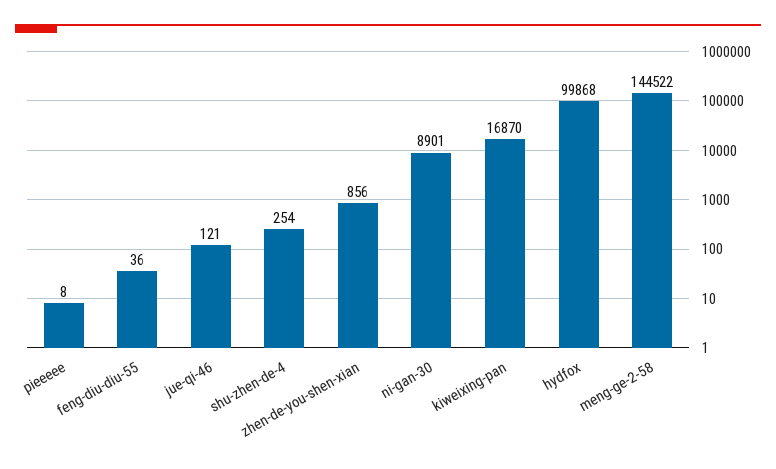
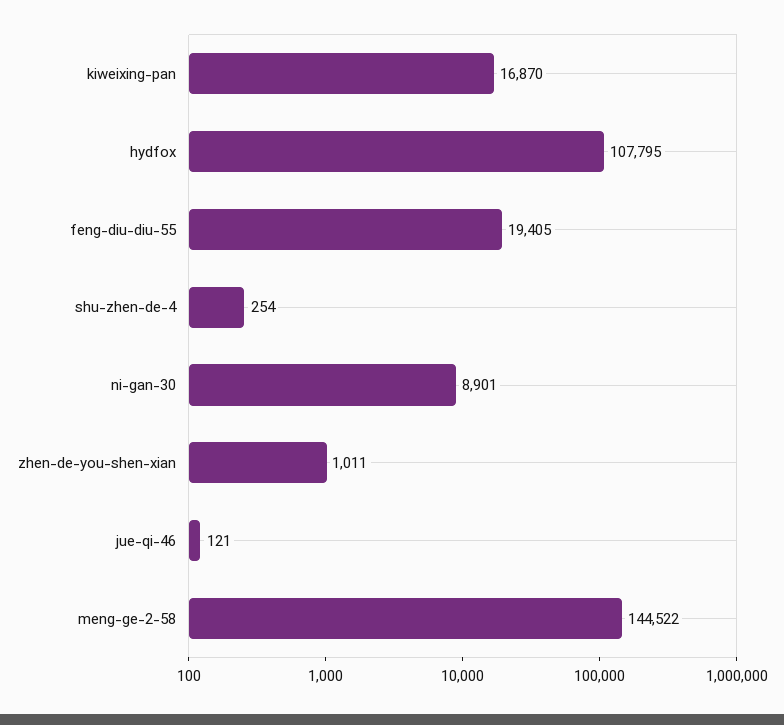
pieeeee: 8 -> none
feng-diu-diu-55: 36 -> 19405
zhen-de-you-shen-xian: 856 -> 1011
hydfox: 99868 -> 107795

